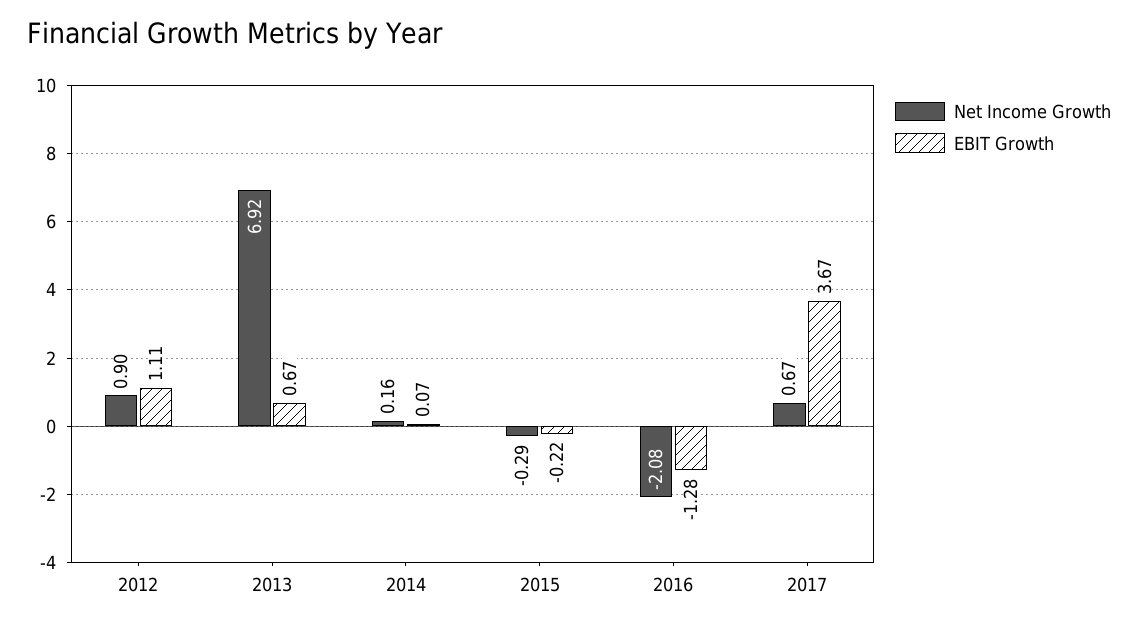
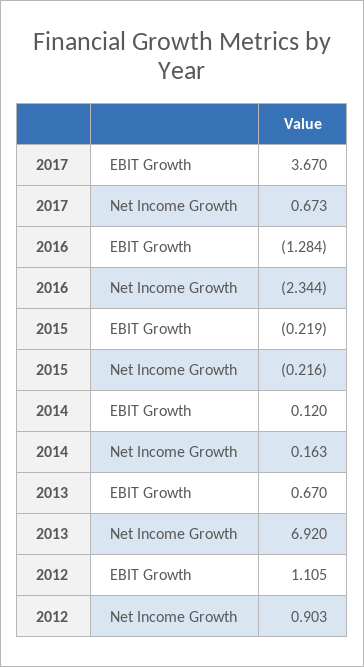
EBIT Growth, 2014: 0.07 -> 0.12
Net Income Growth, 2015: -0.29 -> -0.216
Net Income Growth, 2016: -2.08 -> -2.344

